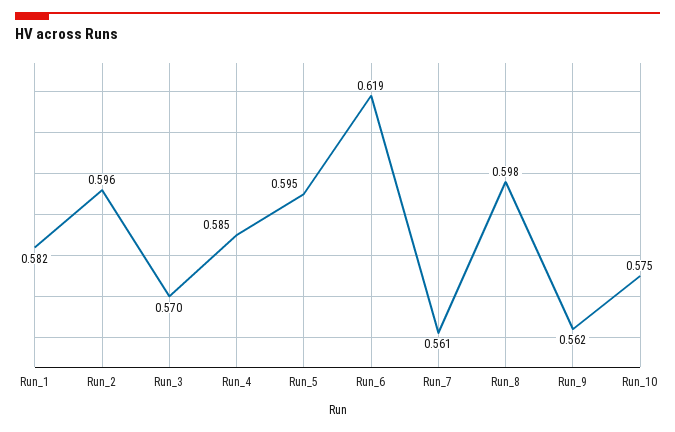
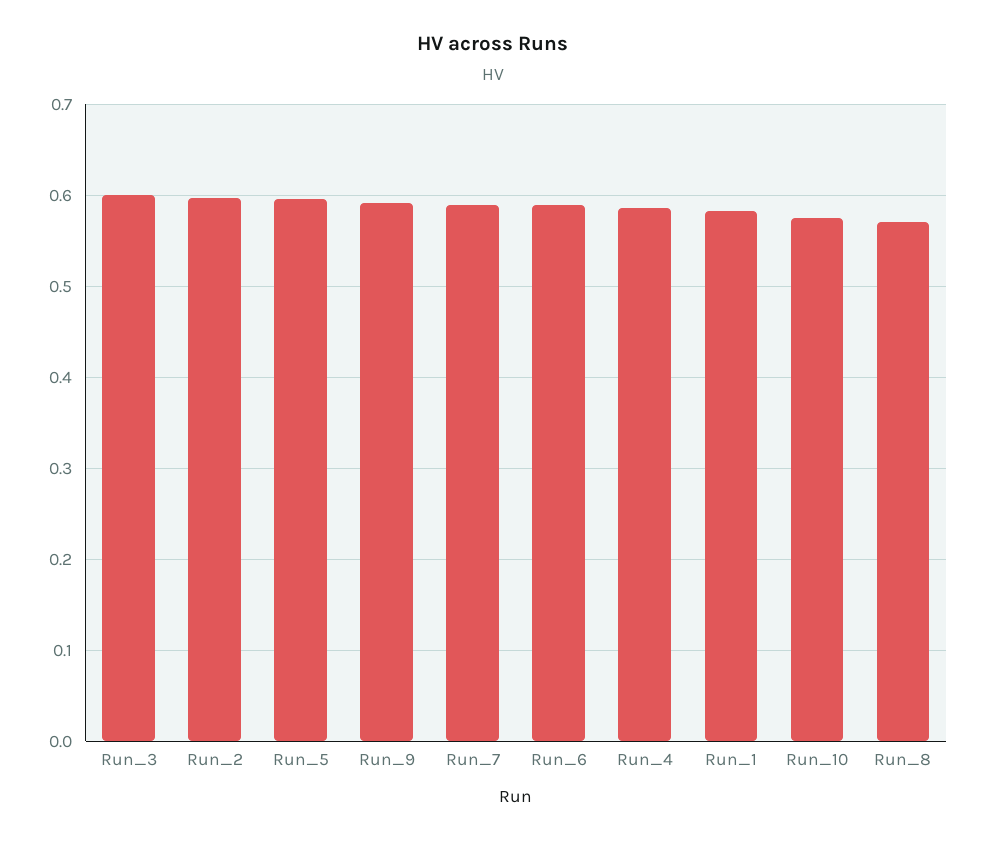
Run_3: 0.57 -> 0.6
Run_6: 0.619 -> 0.59
Run_7: 0.561 -> 0.59
Run_8: 0.598 -> 0.57
Run_9: 0.562 -> 0.59

